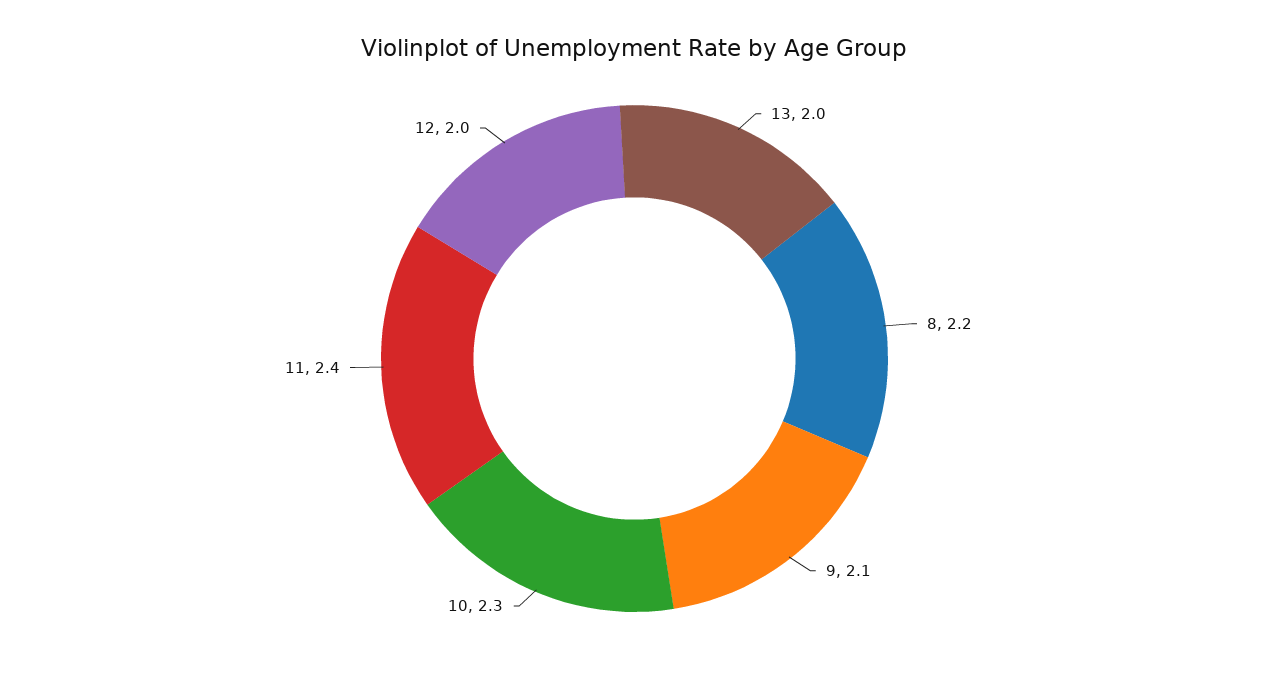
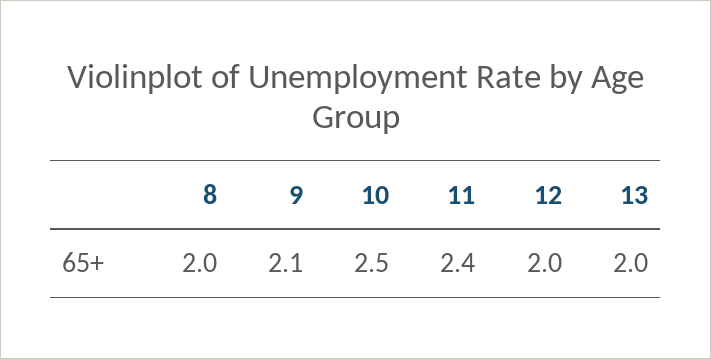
8: 2.2 -> 2
10: 2.3 -> 2.5

